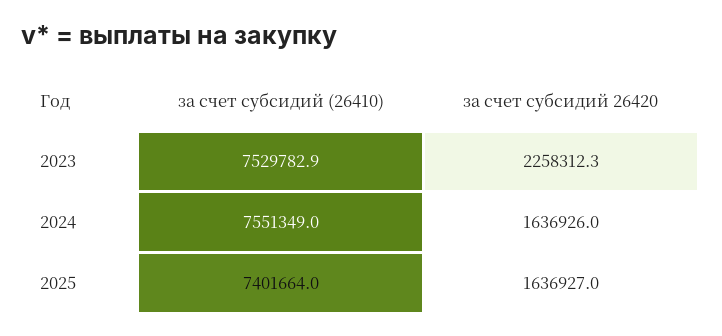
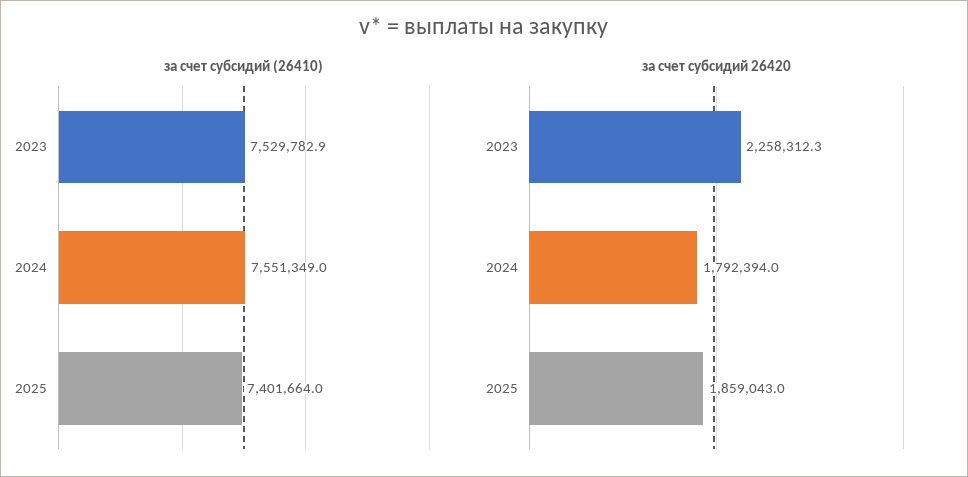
за счет субсидий 26420, 2024: 1636926 -> 1792394
за счет субсидий 26420, 2025: 1636927 -> 1859043

